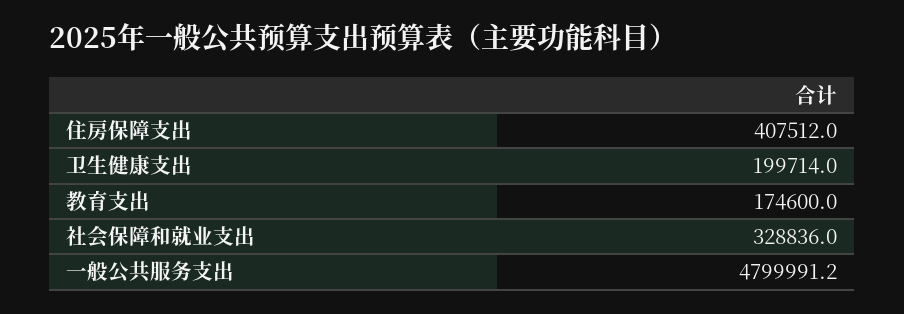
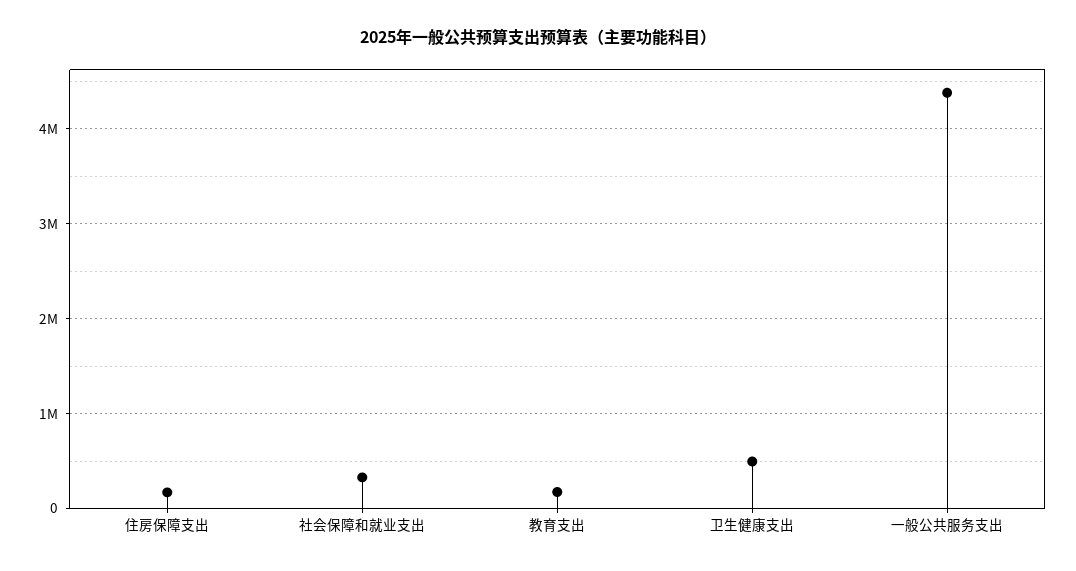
住房保障支出: 407512 -> 200000
卫生健康支出: 199714 -> 500000
一般公共服务支出: 4799991.2 -> 4400000

